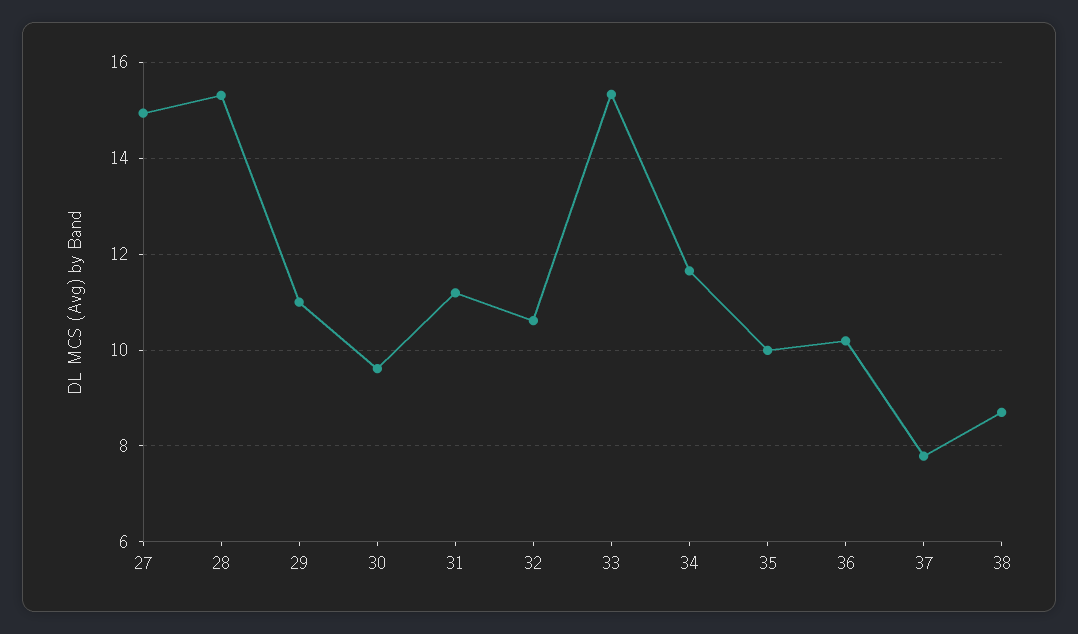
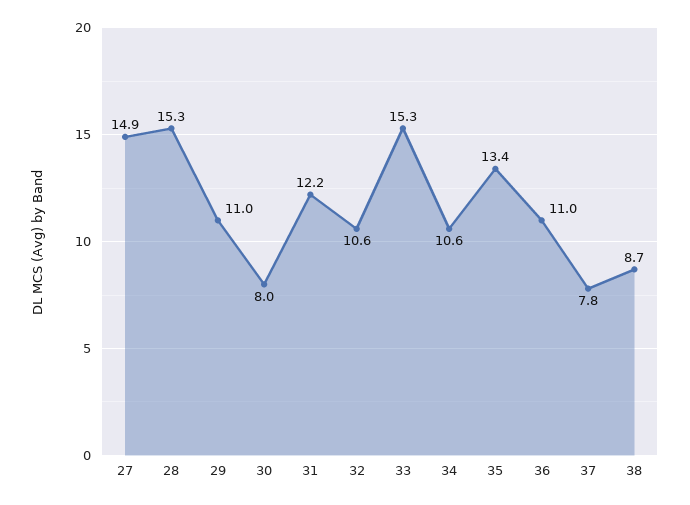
30: 9.6 -> 8
31: 11.2 -> 12.2
34: 11.6 -> 10.6
35: 10 -> 13.4
36: 10.2 -> 11

